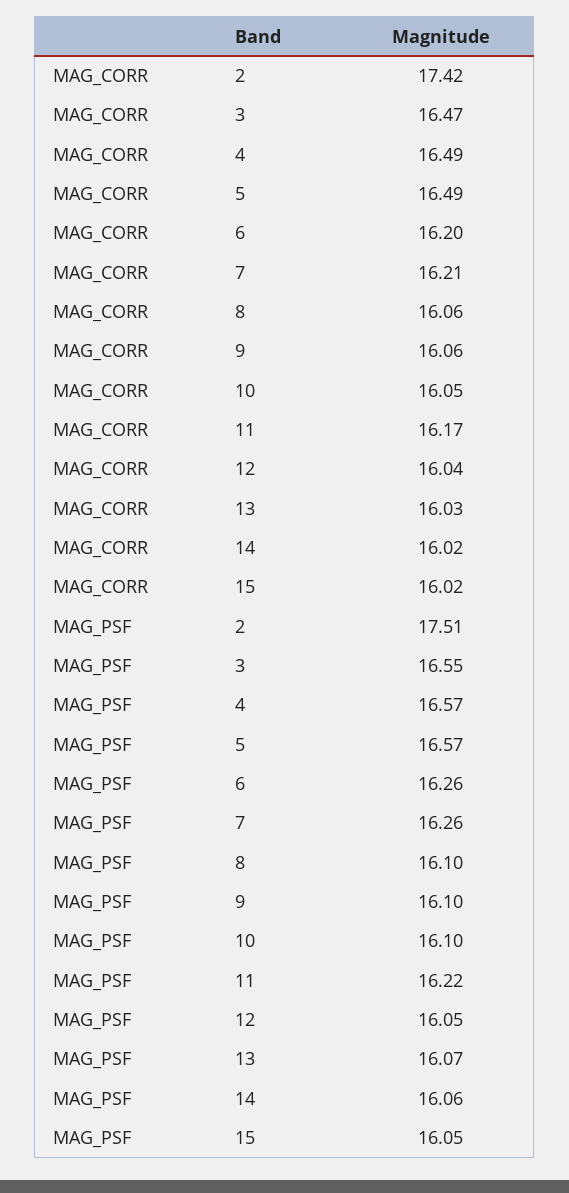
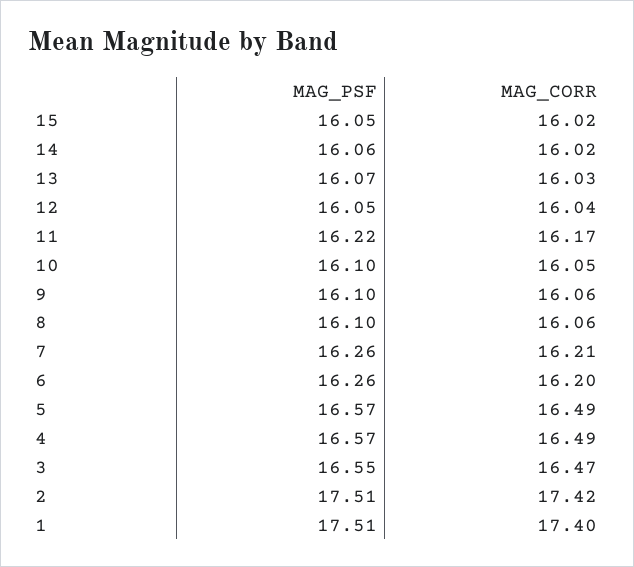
MAG_PSF, 1: none -> 17.51
MAG_CORR, 1: none -> 17.4

